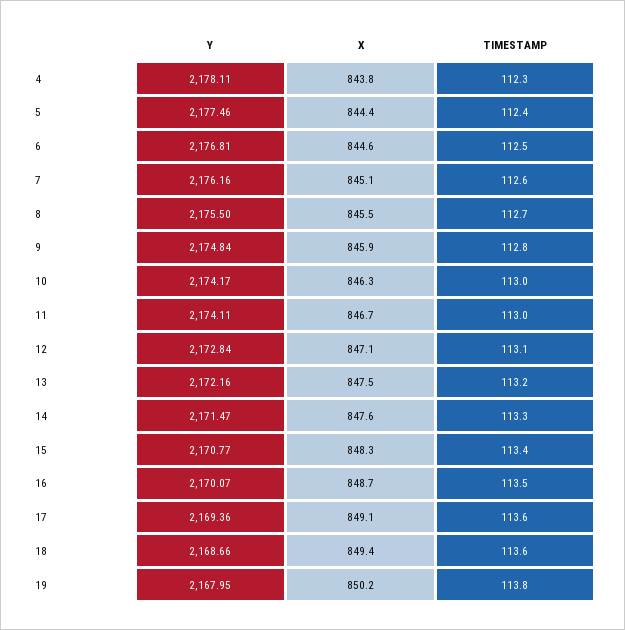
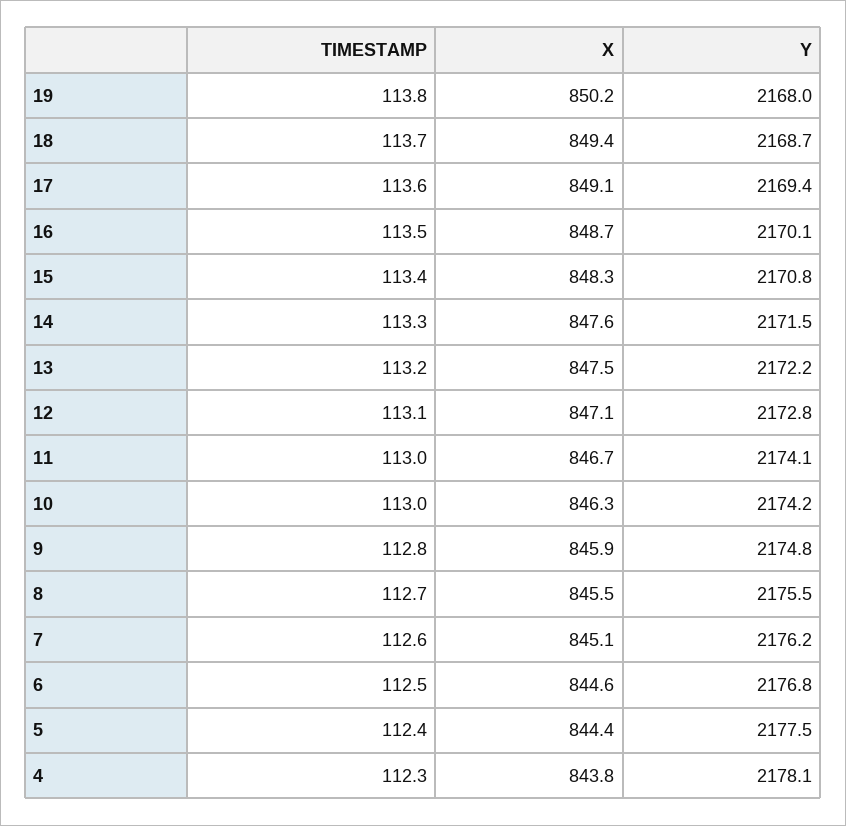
TIMESTAMP, 18: 113.6 -> 113.7

